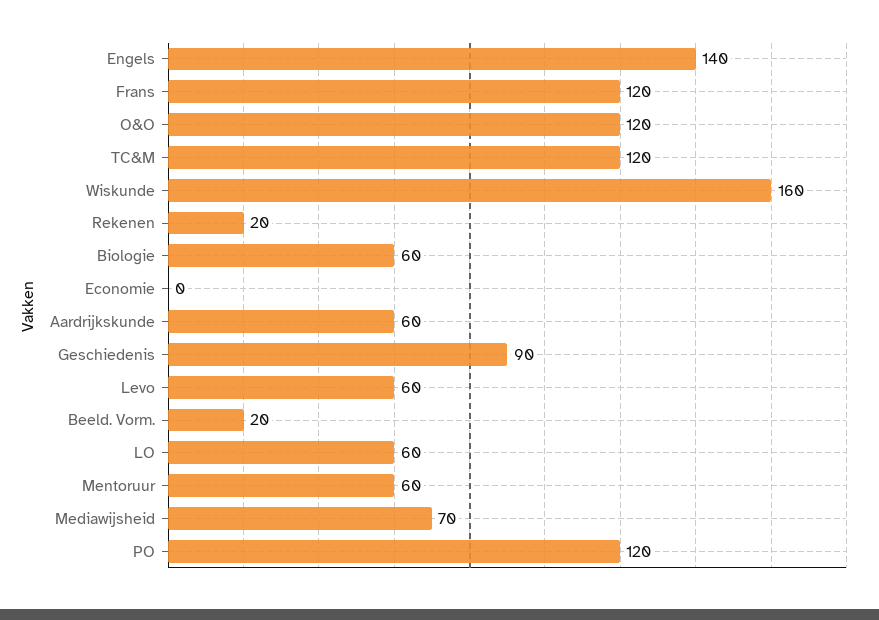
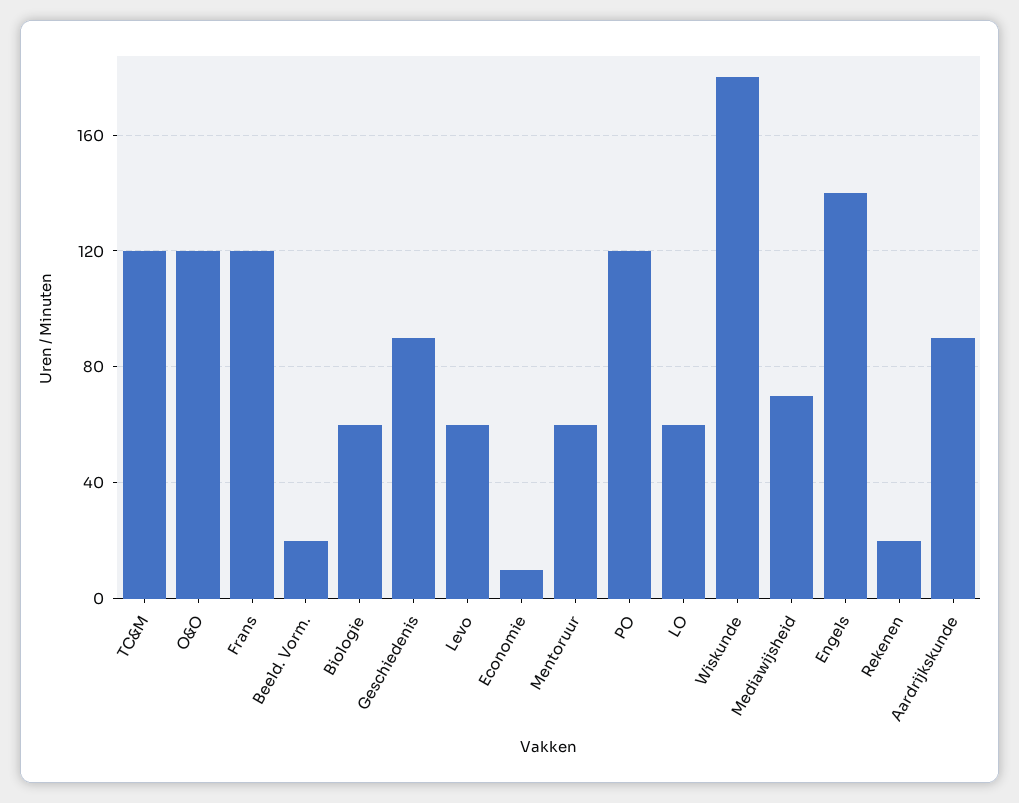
Wiskunde: 160 -> 180
Economie: 0 -> 10
Aardrijkskunde: 60 -> 90

